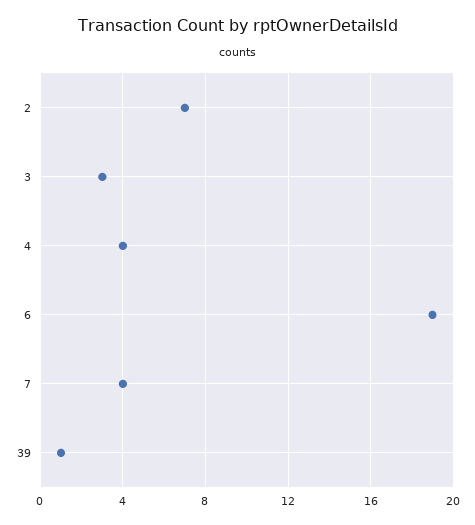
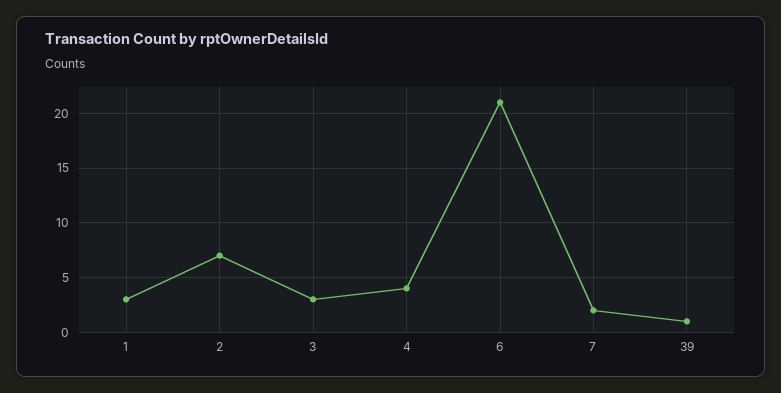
6: 19 -> 21
7: 4 -> 2
1: none -> 3

